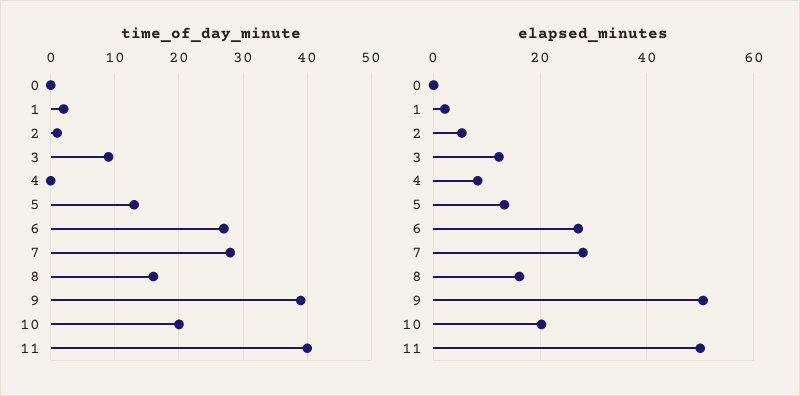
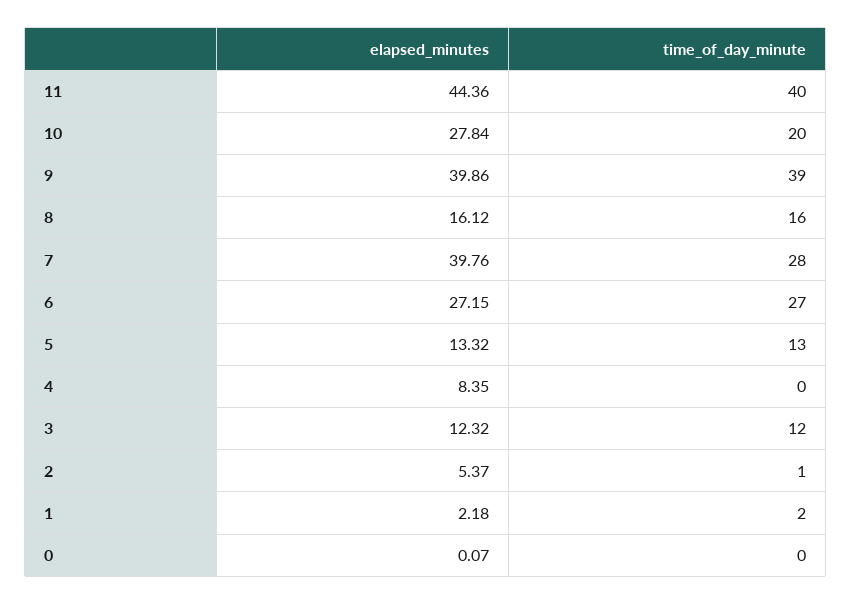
time_of_day_minute, 3: 9 -> 12
elapsed_minutes, 7: 28 -> 39.76
elapsed_minutes, 9: 50 -> 39.86
elapsed_minutes, 10: 20 -> 27.84
elapsed_minutes, 11: 50 -> 44.36

